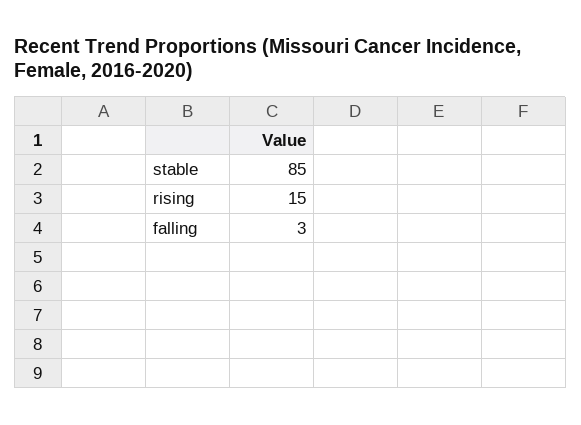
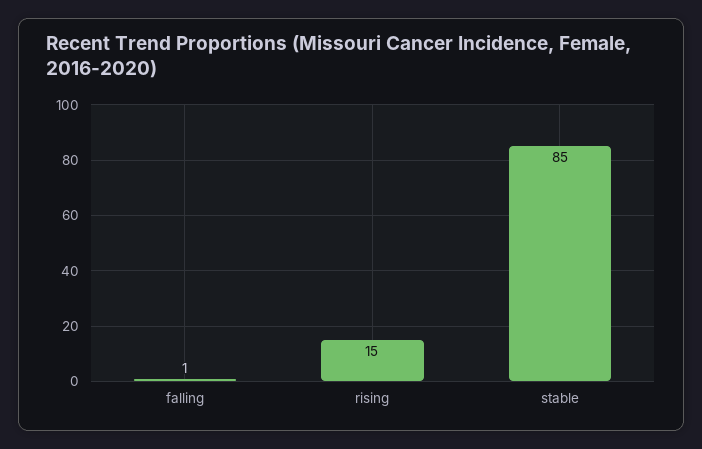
falling: 3 -> 1

